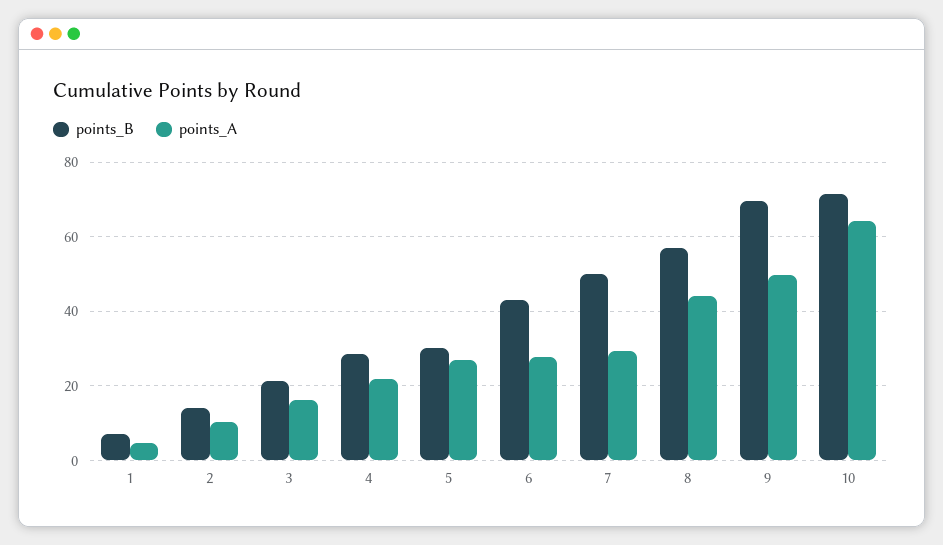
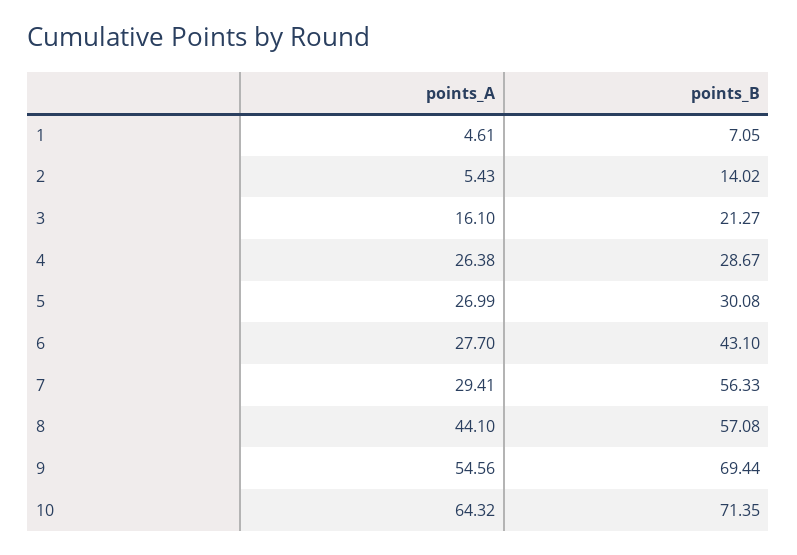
points_A, 2: 10 -> 5.43
points_A, 4: 22 -> 26.38
points_B, 7: 50 -> 56.33
points_A, 9: 50 -> 54.56

